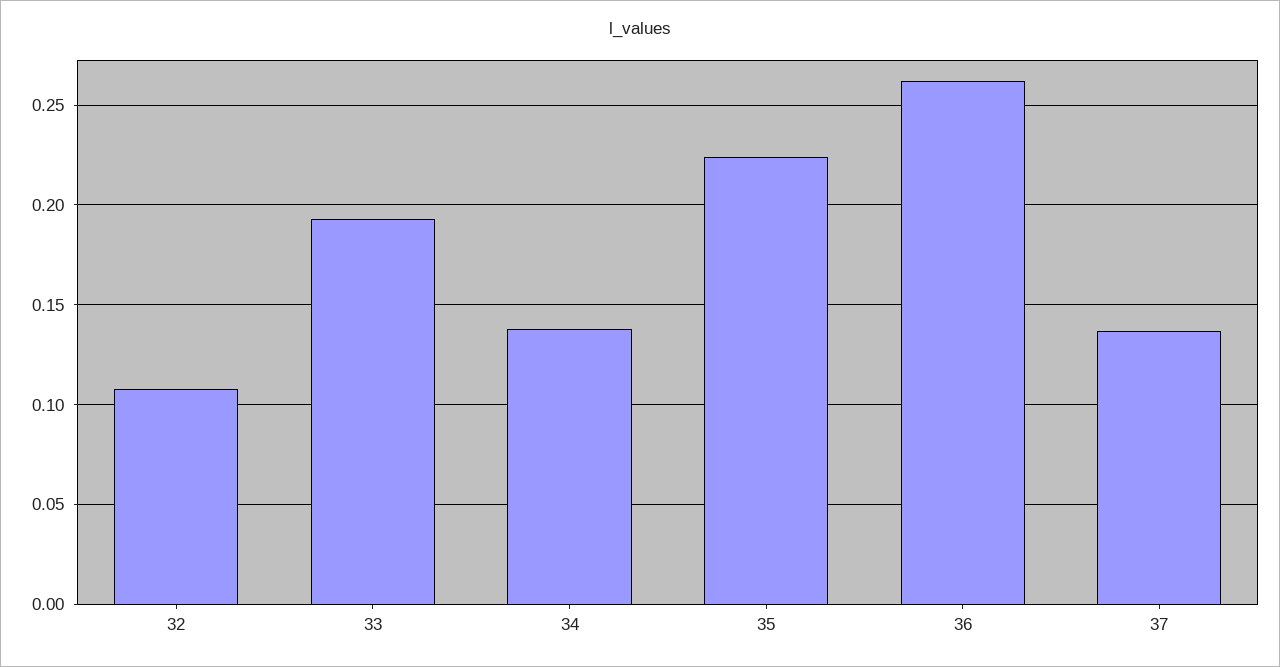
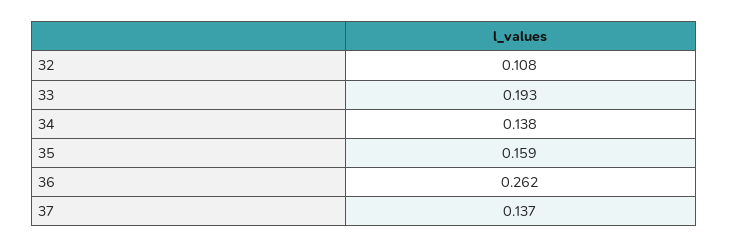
35: 0.225 -> 0.159

